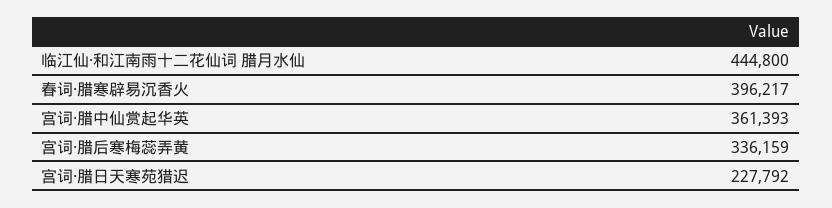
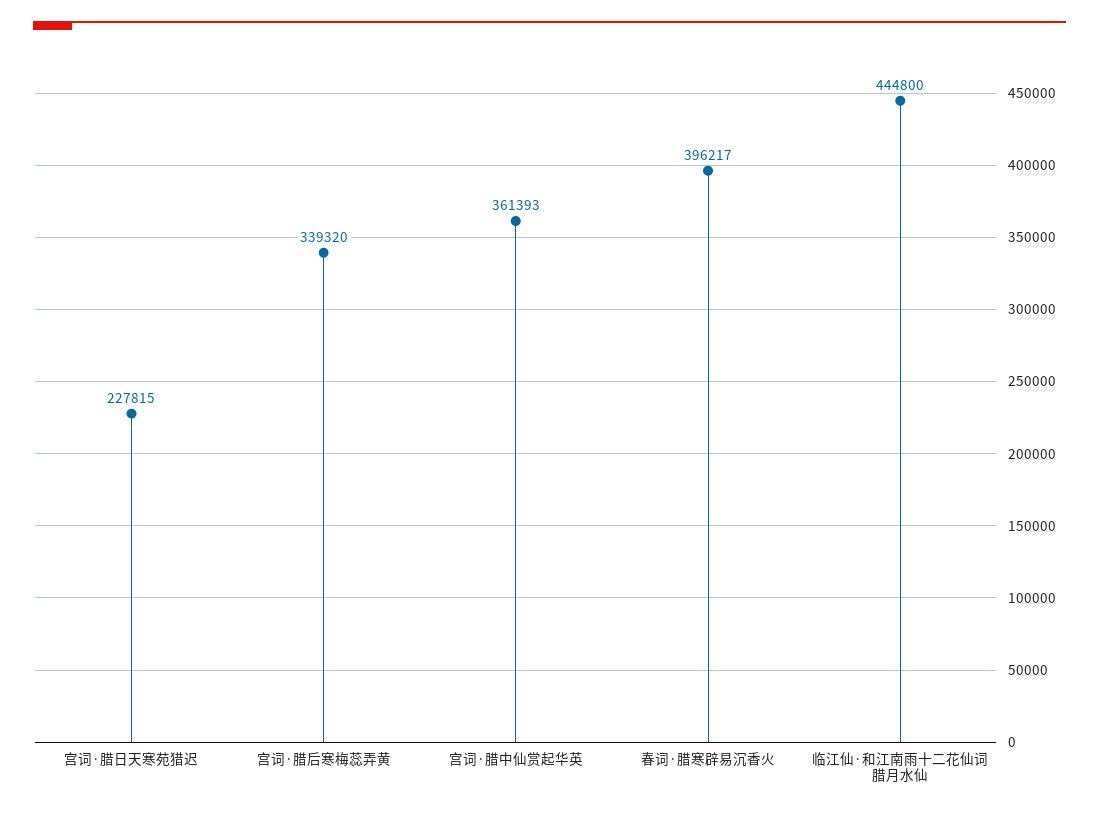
宫词·腊后寒梅蕊弄黄: 336159 -> 339320
宫词·腊日天寒苑猎迟: 227792 -> 227815

